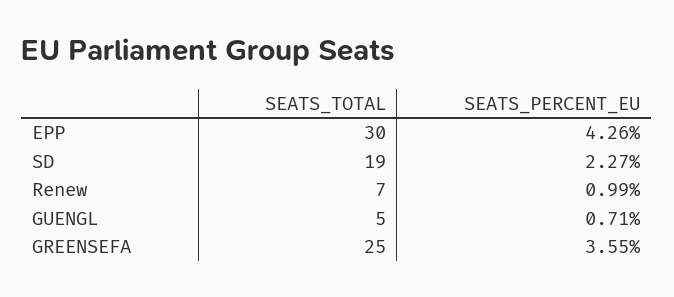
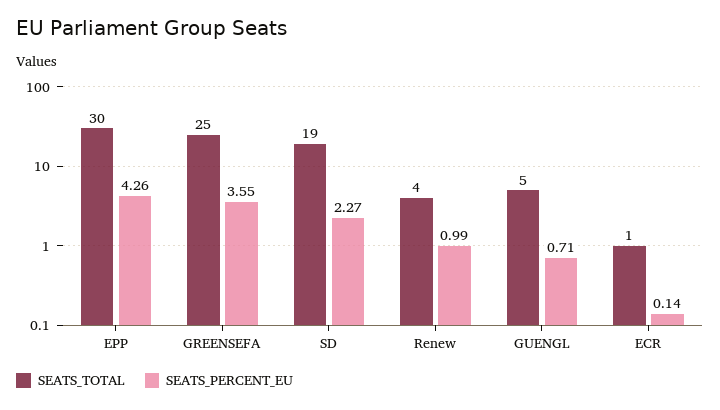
SEATS_TOTAL, Renew: 7 -> 4
SEATS_TOTAL, ECR: none -> 1
SEATS_PERCENT_EU, ECR: none -> 0.14

